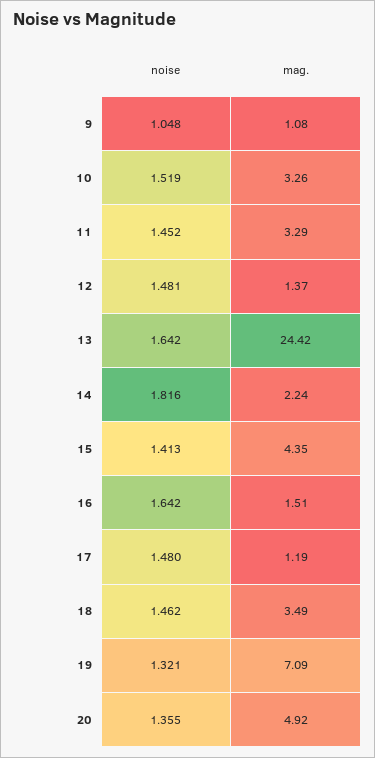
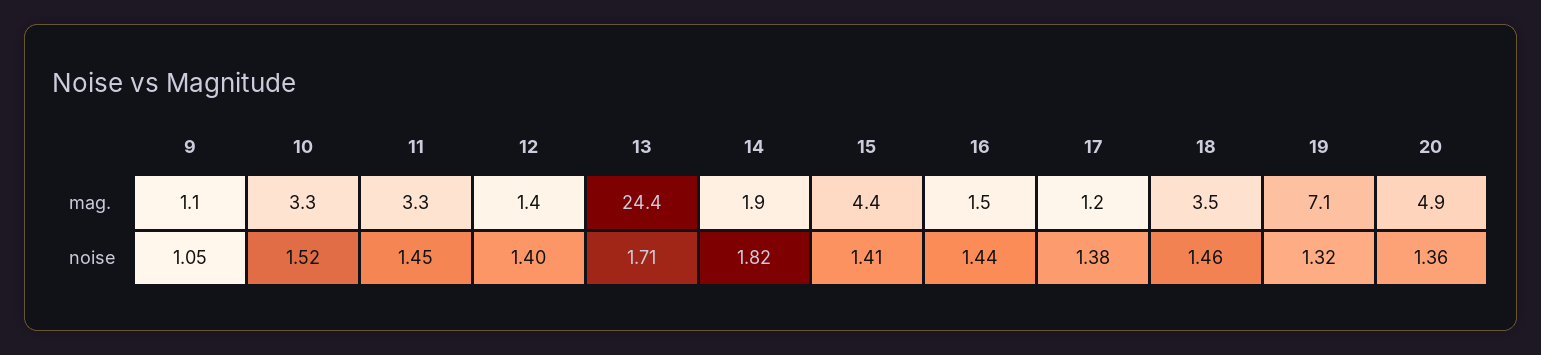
noise, 12: 1.481 -> 1.4
noise, 13: 1.642 -> 1.71
mag., 14: 2.24 -> 1.9
noise, 16: 1.642 -> 1.44
noise, 17: 1.48 -> 1.38

